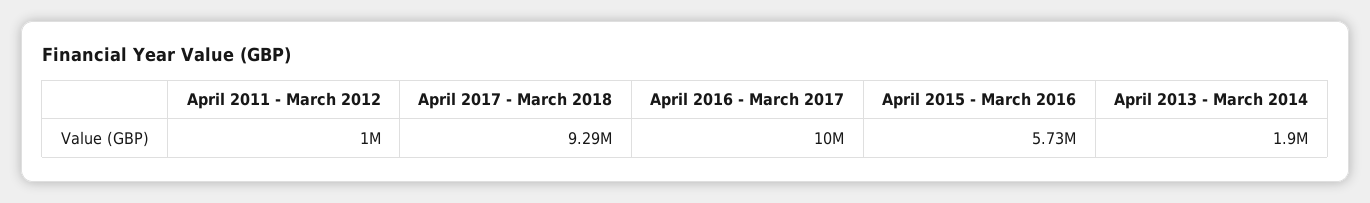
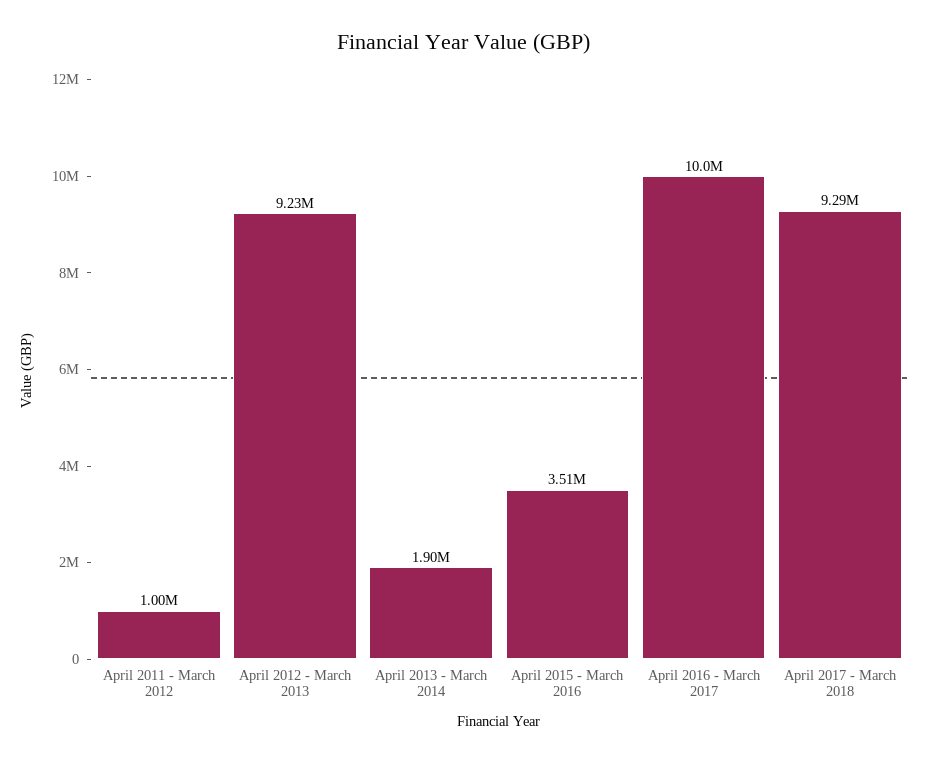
April 2015 - March 2016: 5730000 -> 3510000
April 2012 - March 2013: none -> 9230000

